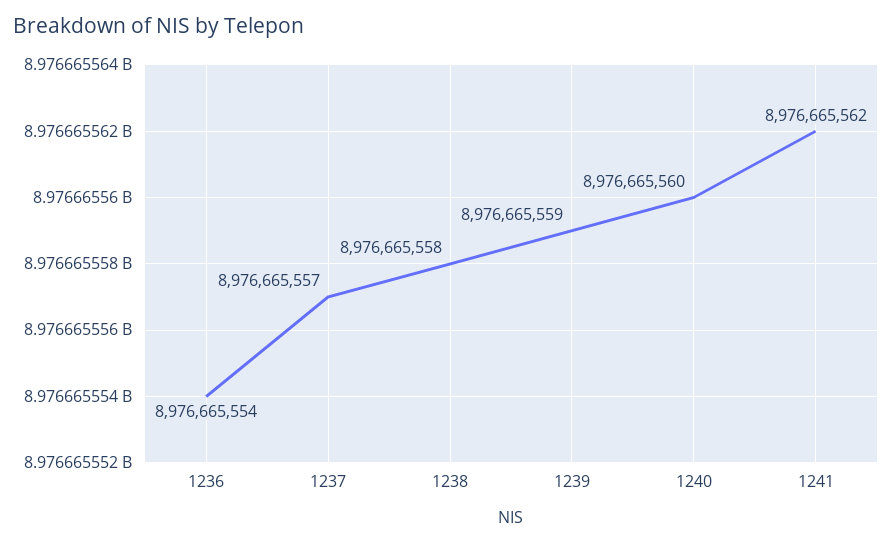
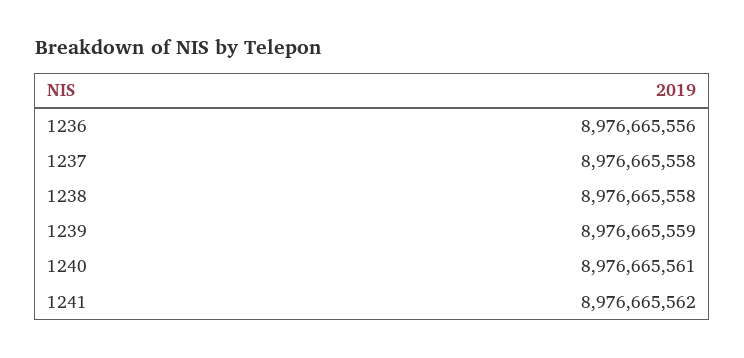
1236: 8976665554 -> 8976665556
1237: 8976665557 -> 8976665558
1240: 8976665560 -> 8976665561

